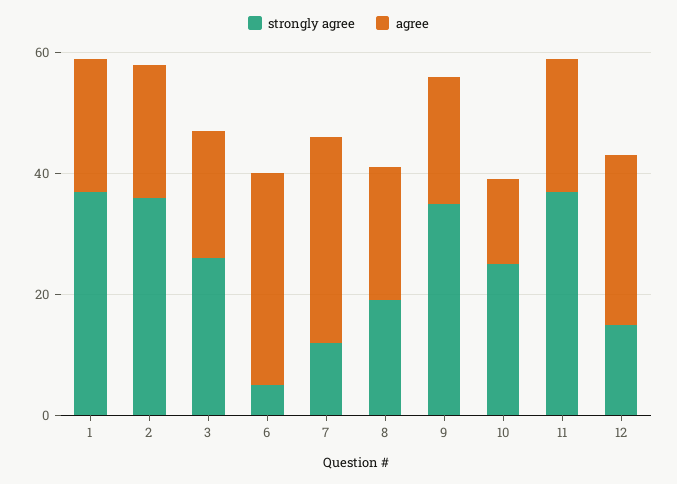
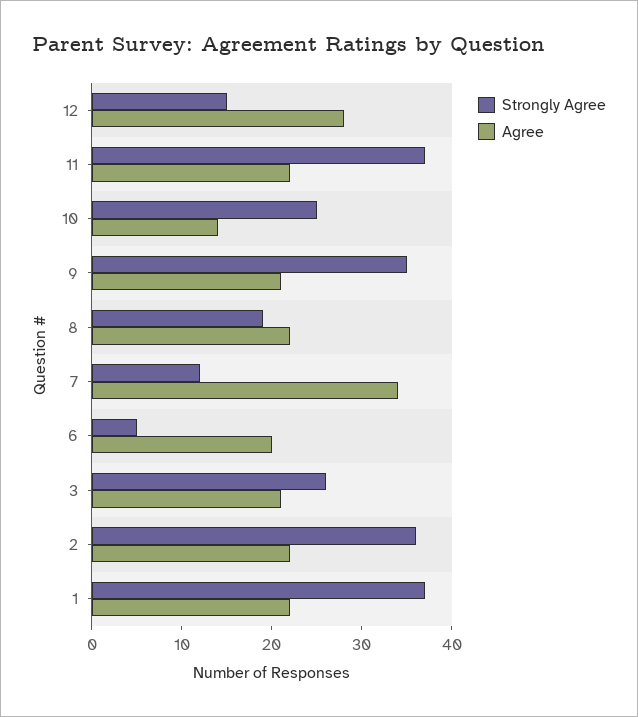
agree, 6: 35 -> 20

